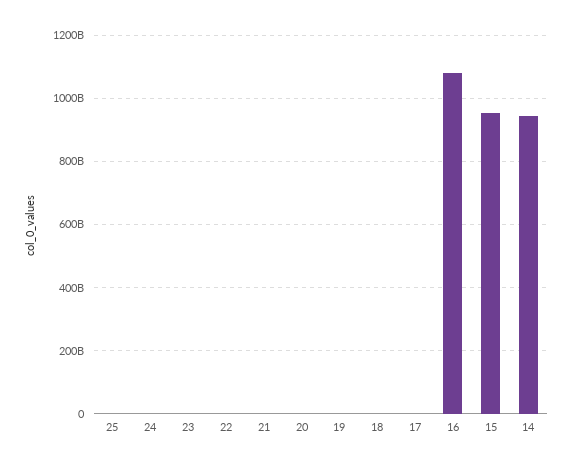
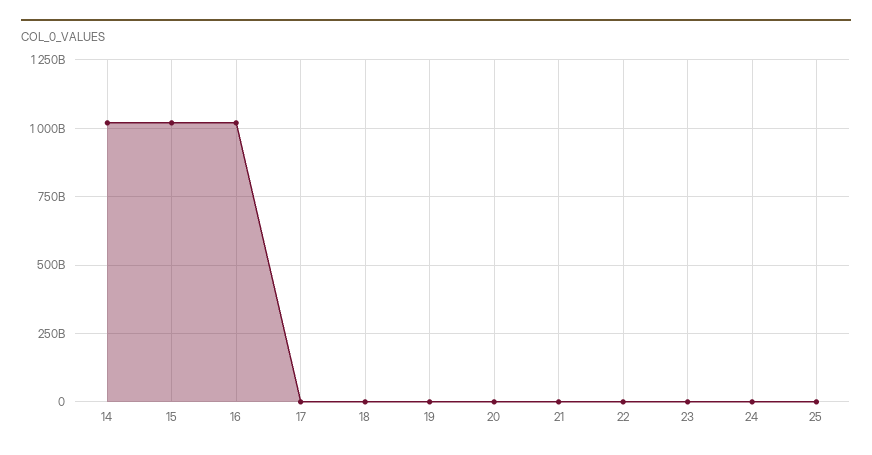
16: 1080000000000 -> 1025000000000
15: 960000000000 -> 1025000000000
14: 940000000000 -> 1025000000000

